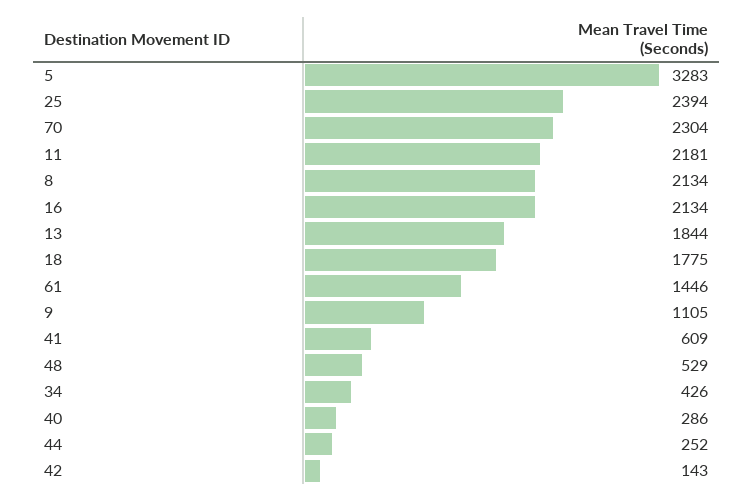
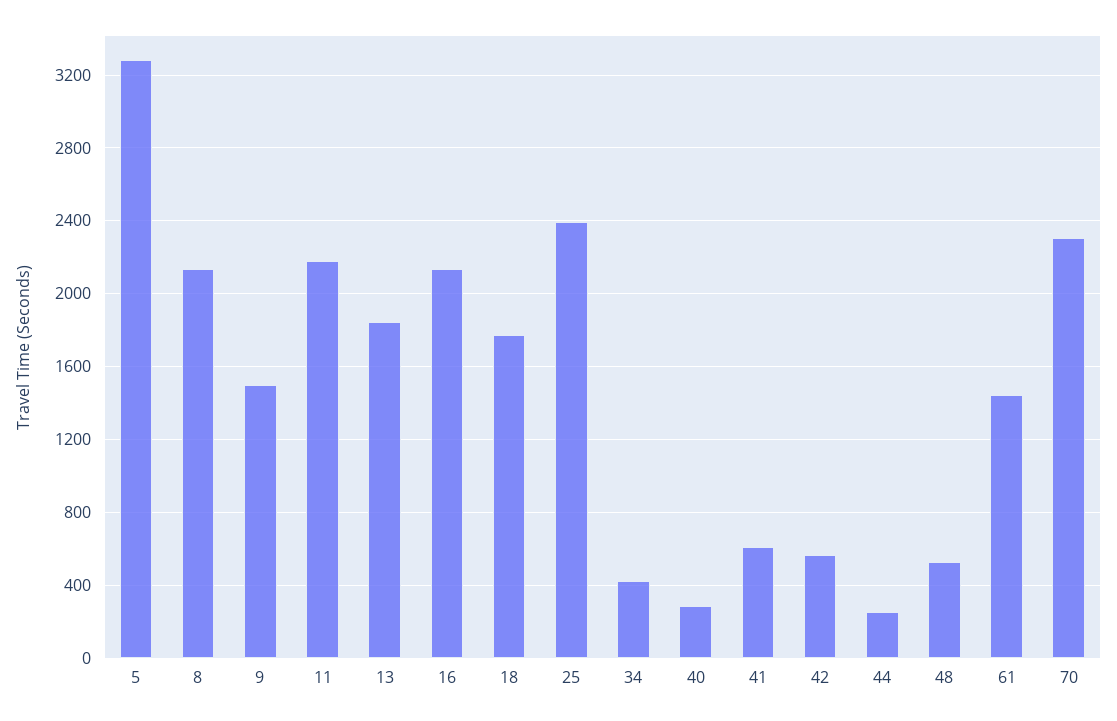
9: 1105 -> 1500
42: 143 -> 550

